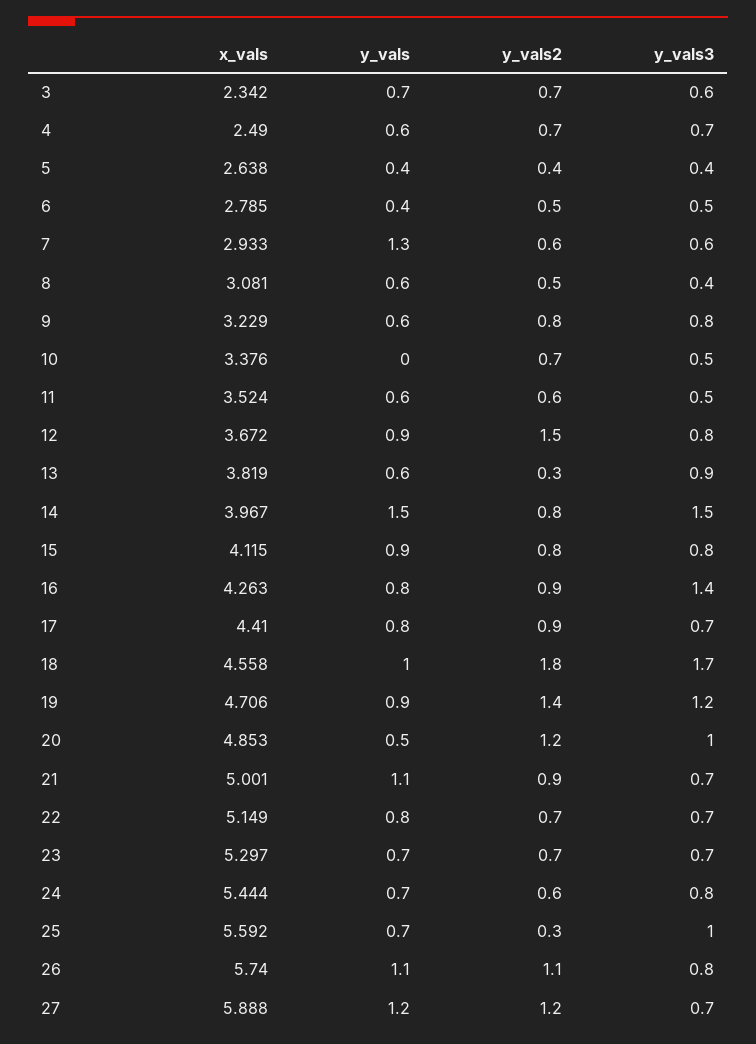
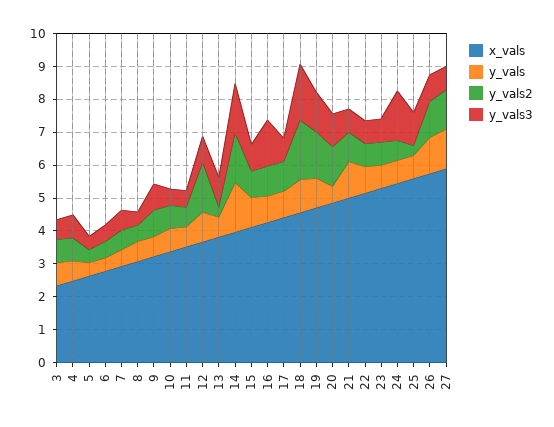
y_vals, 7: 1.3 -> 0.5
y_vals, 10: 0 -> 0.75
y_vals2, 14: 0.8 -> 1.5
y_vals3, 24: 0.8 -> 1.5

